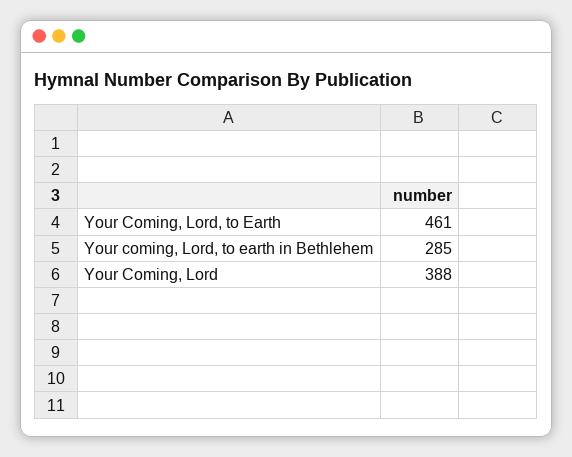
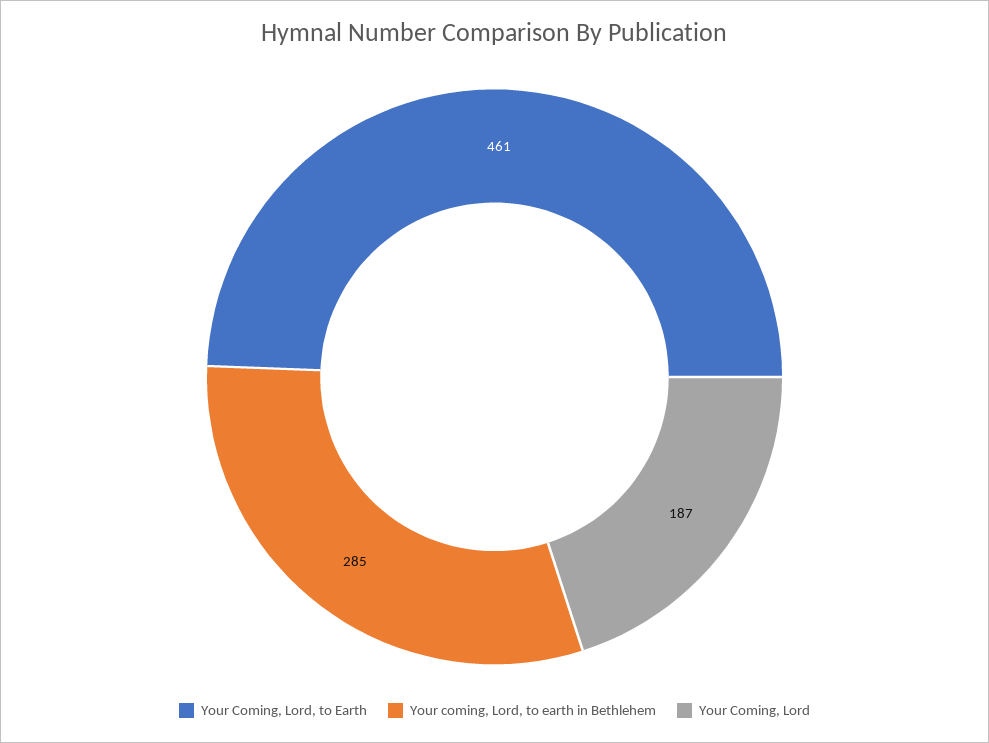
Your Coming, Lord: 388 -> 187

